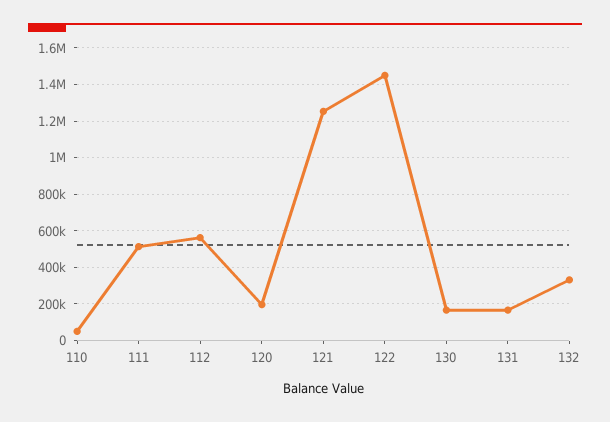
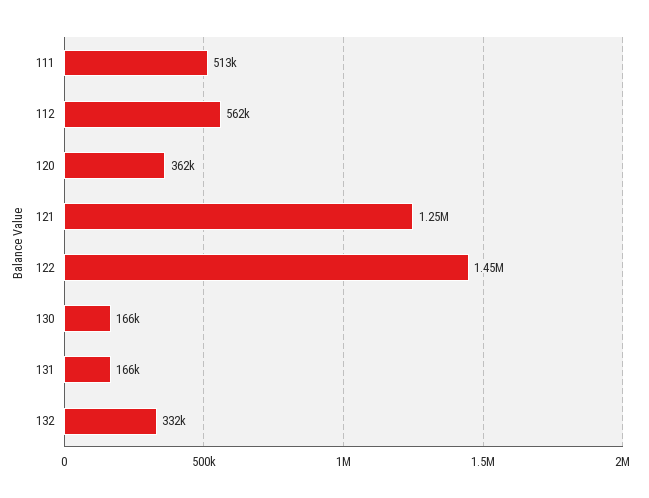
110: 50000 -> none
120: 200000 -> 362000

